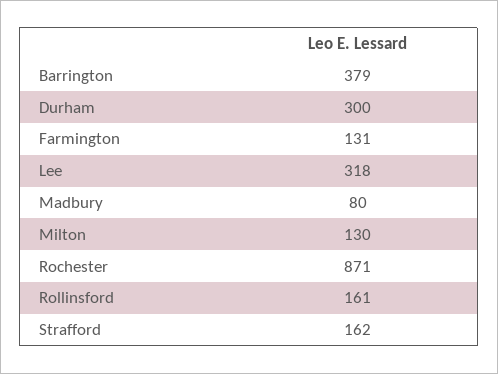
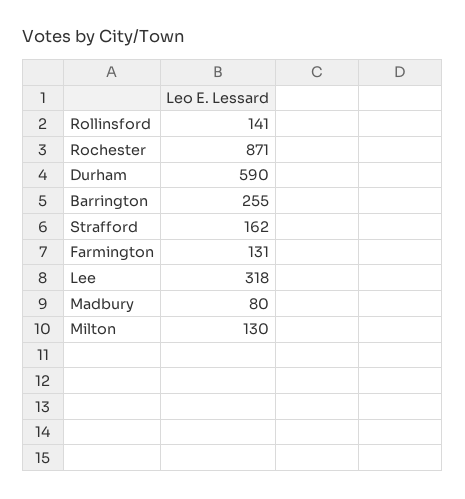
Barrington: 379 -> 255
Durham: 300 -> 590
Rollinsford: 161 -> 141

